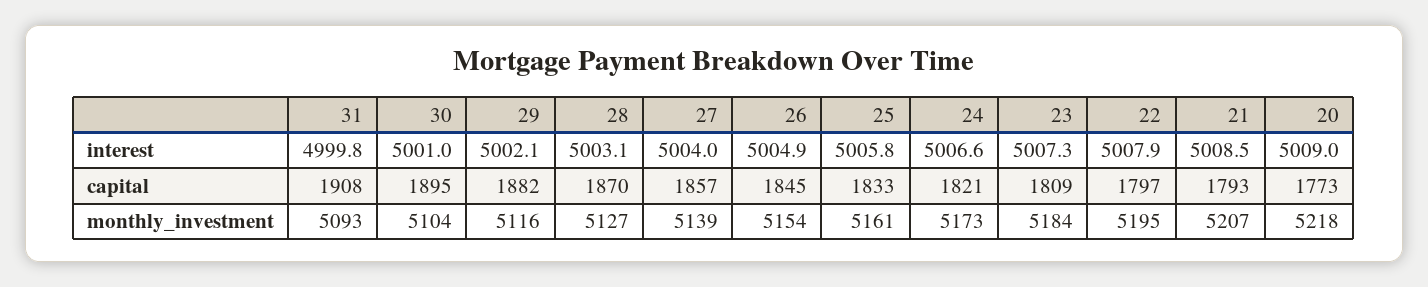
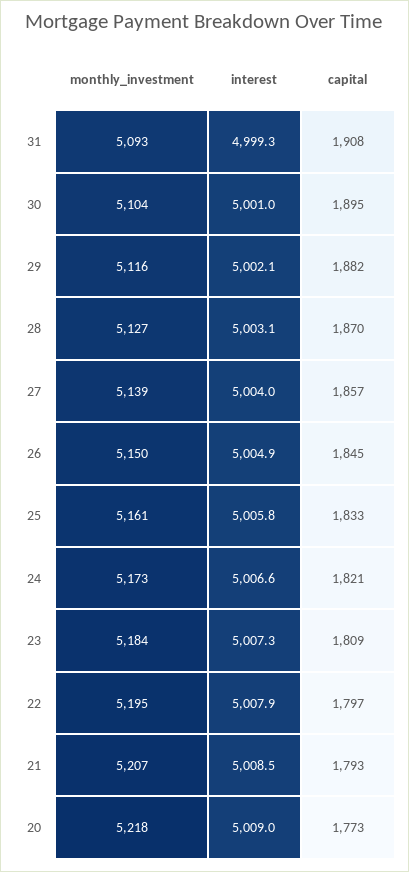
31, interest: 4999.8 -> 4999.3
26, monthly_investment: 5154 -> 5150

